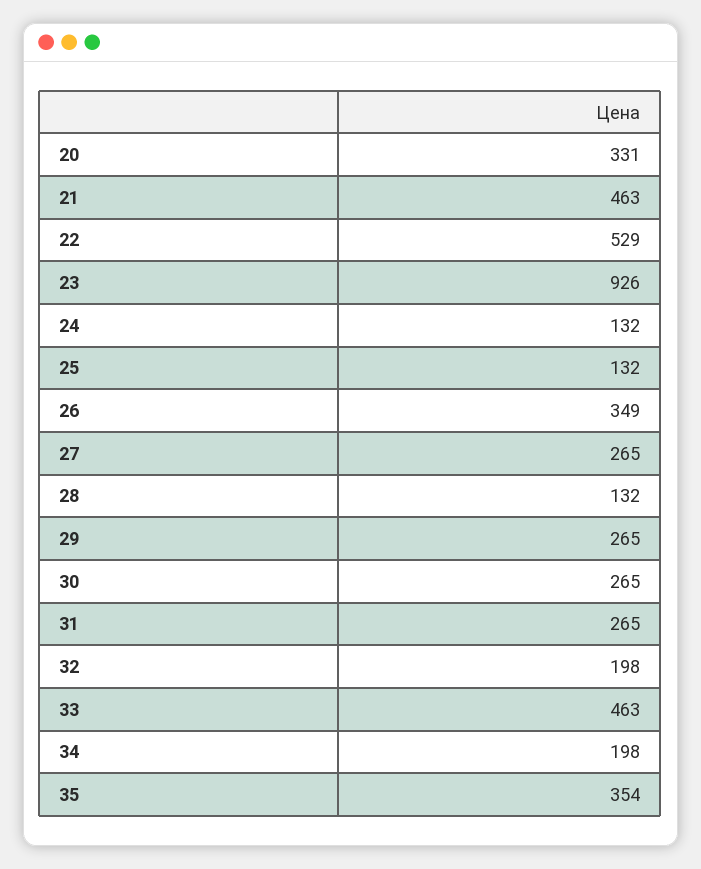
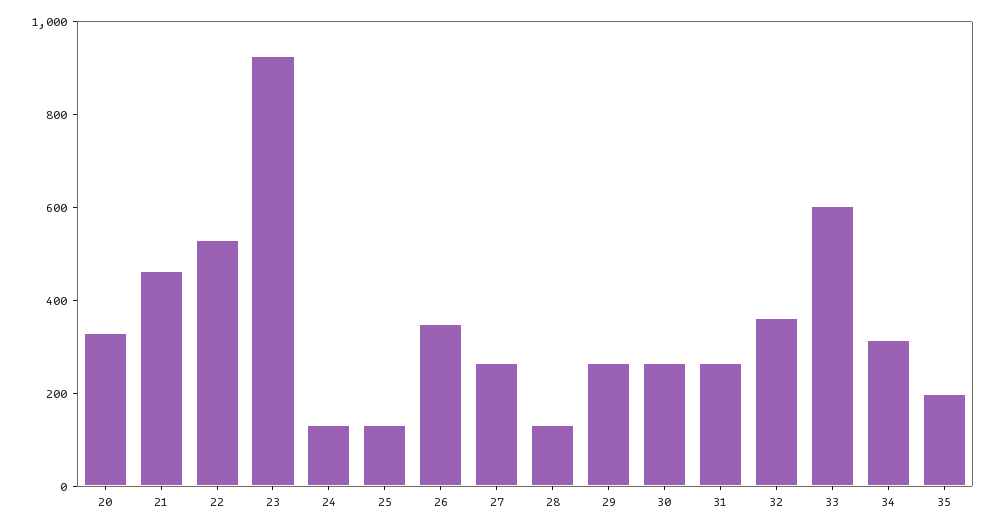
32: 198 -> 350
33: 463 -> 600
34: 198 -> 300
35: 354 -> 200

